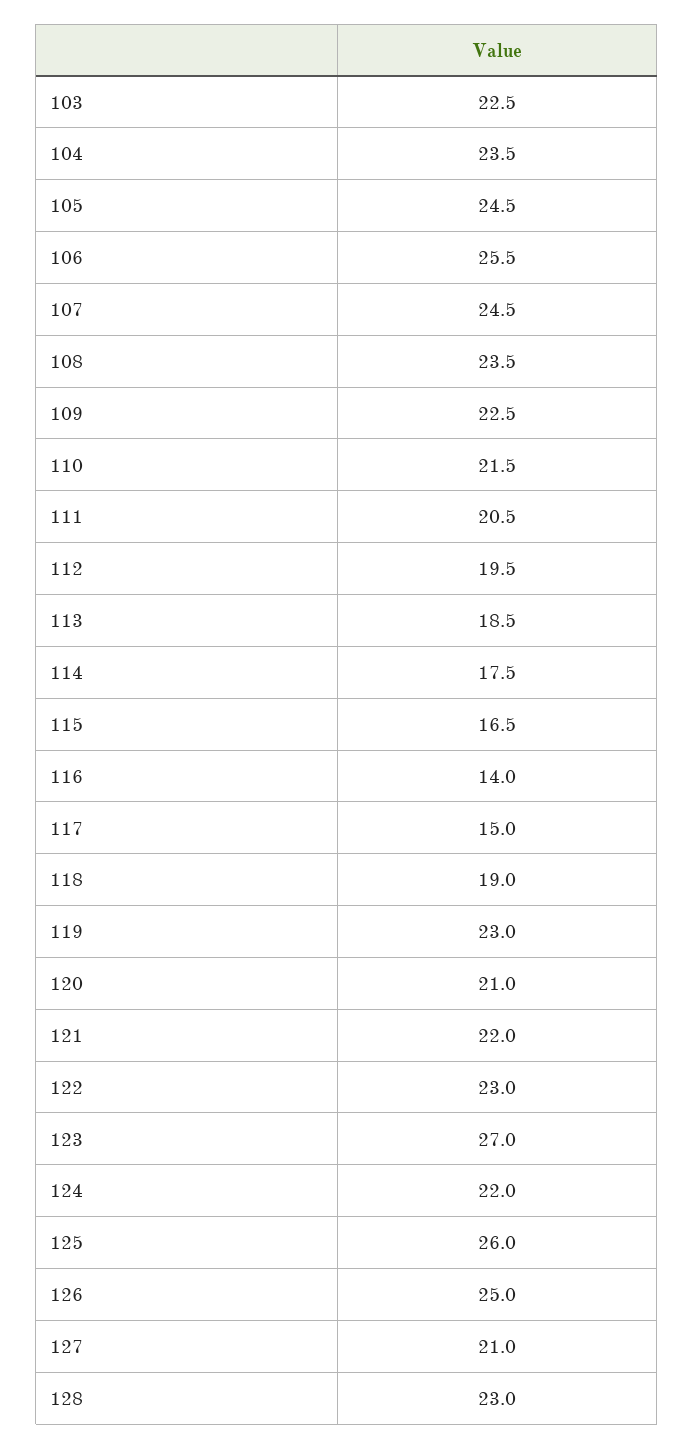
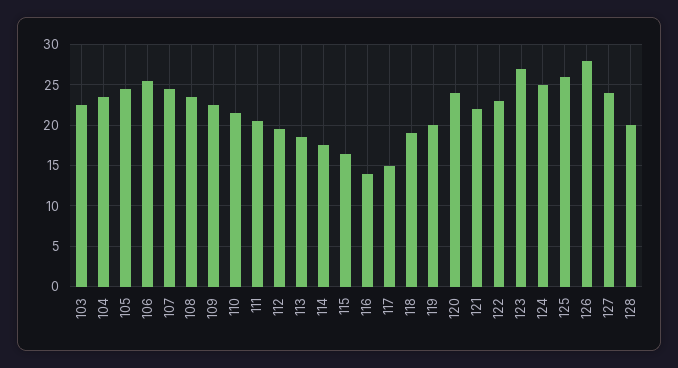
119: 23 -> 20
120: 21 -> 24
124: 22 -> 25
126: 25 -> 28
127: 21 -> 24
128: 23 -> 20

